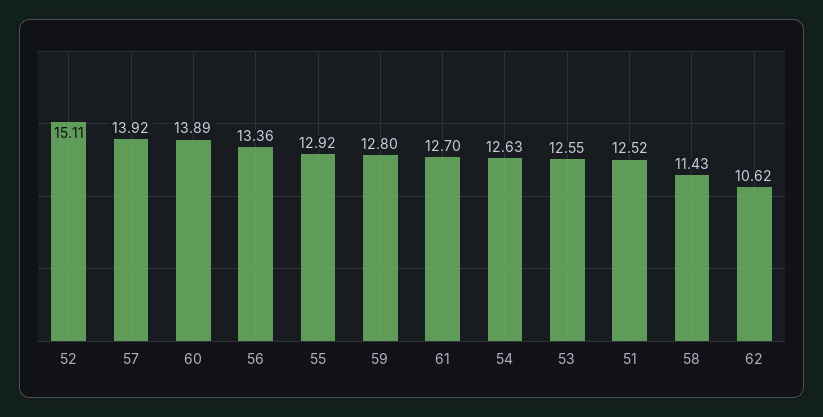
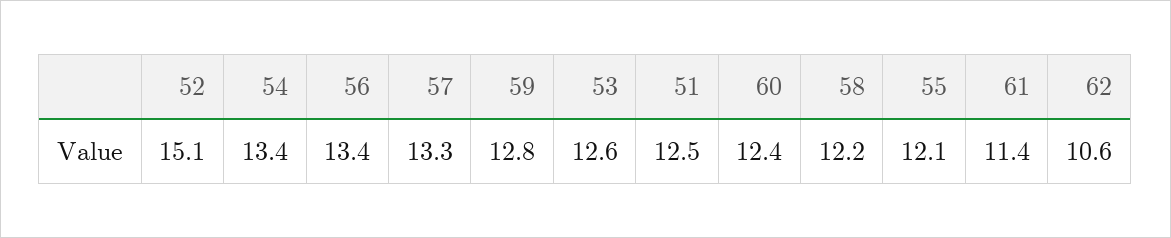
57: 13.92 -> 13.3
60: 13.89 -> 12.4
55: 12.92 -> 12.1
61: 12.7 -> 11.4
54: 12.63 -> 13.4
58: 11.43 -> 12.2

